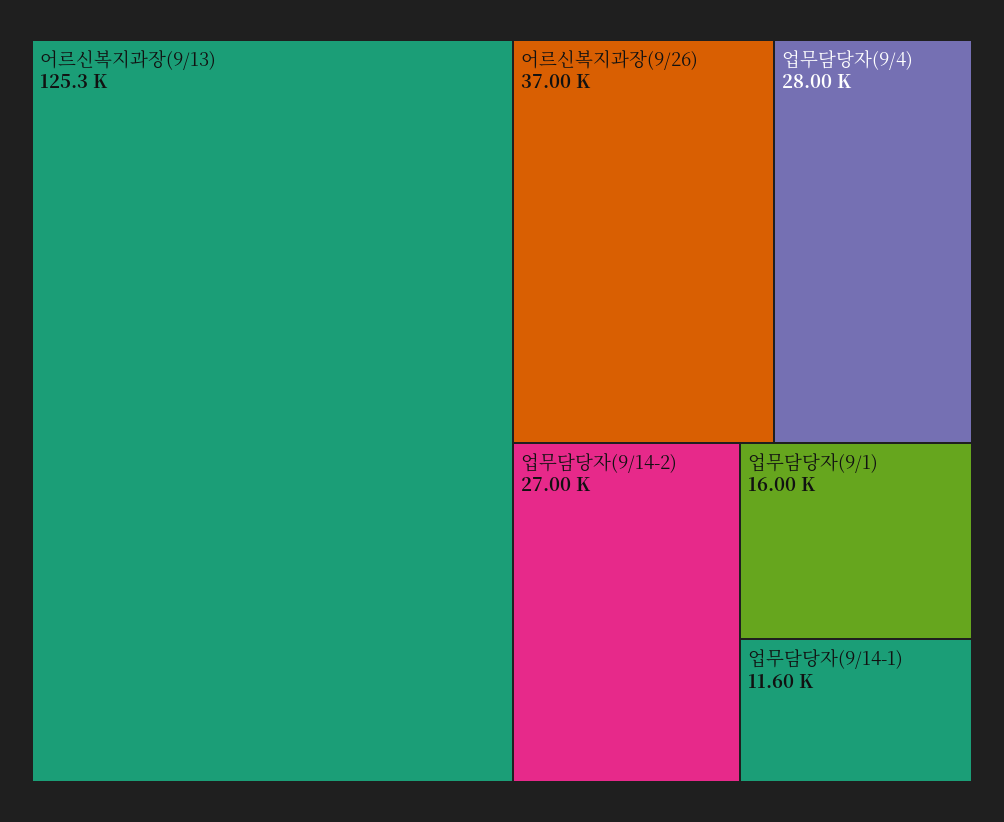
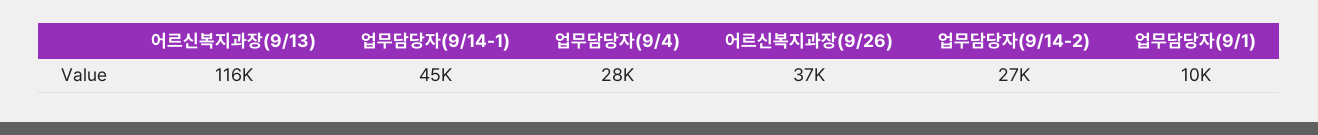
어르신복지과장(9/13): 125300 -> 116000
업무담당자(9/1): 16000 -> 10000
업무담당자(9/14-1): 11600 -> 45000

